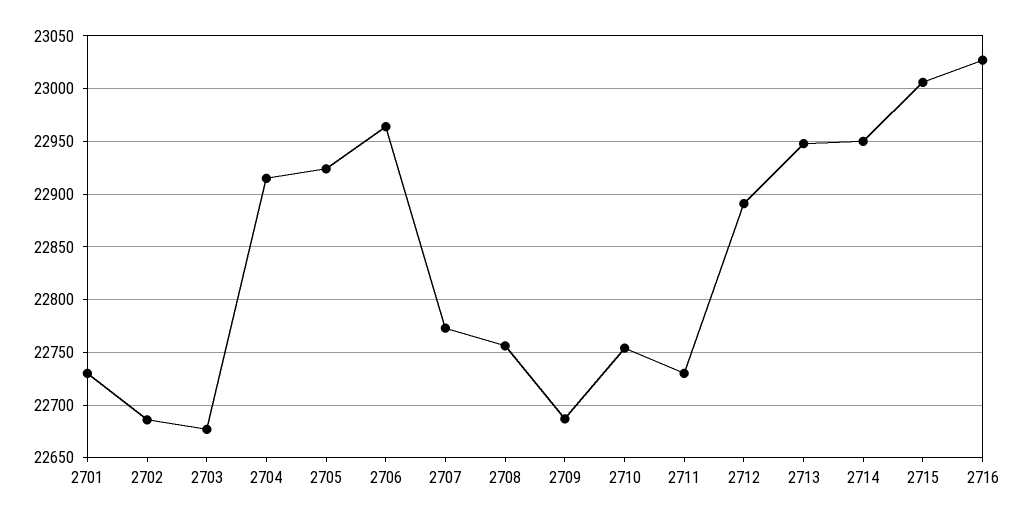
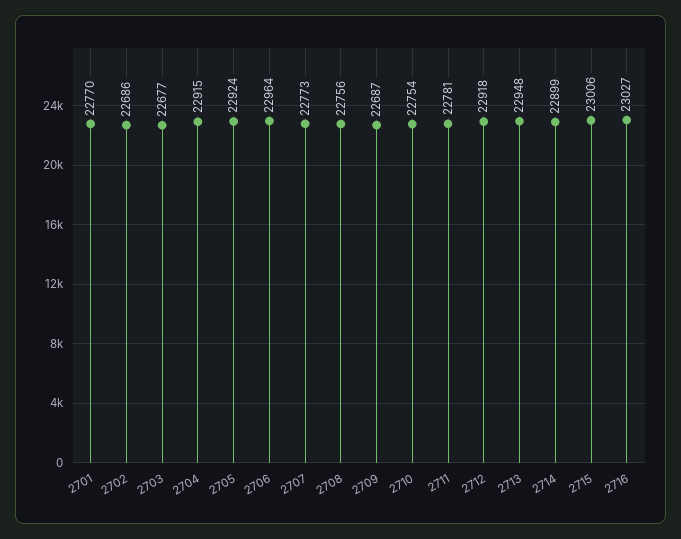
2701: 22730 -> 22770
2711: 22730 -> 22781
2712: 22890 -> 22918
2714: 22950 -> 22899

